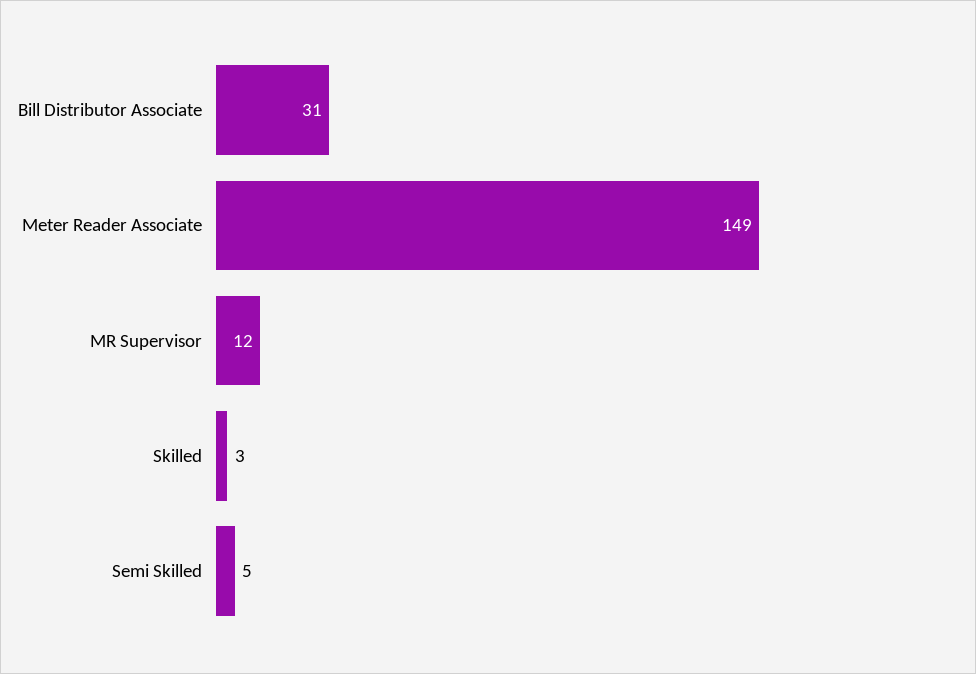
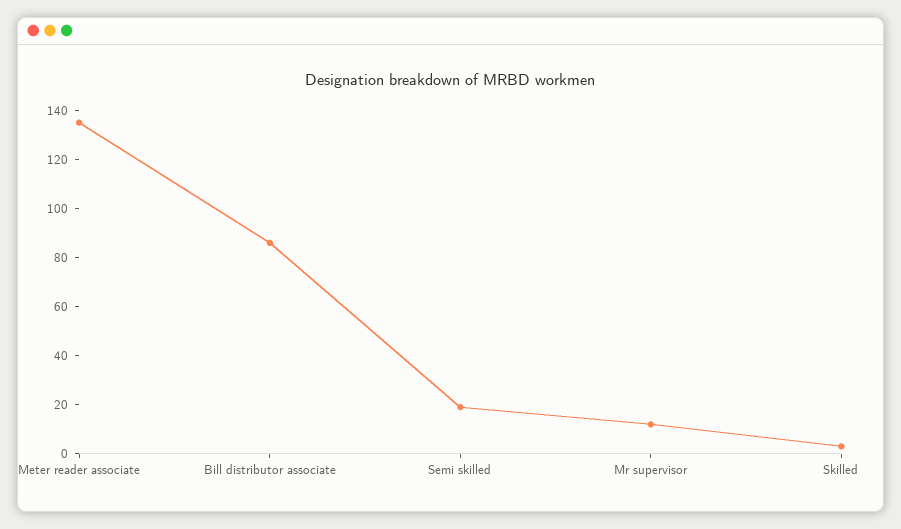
Bill Distributor Associate: 31 -> 85
Meter Reader Associate: 149 -> 135
Semi Skilled: 5 -> 20

